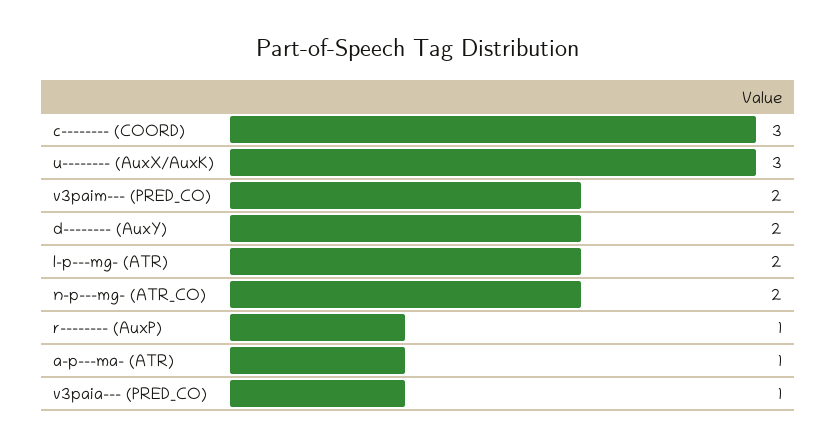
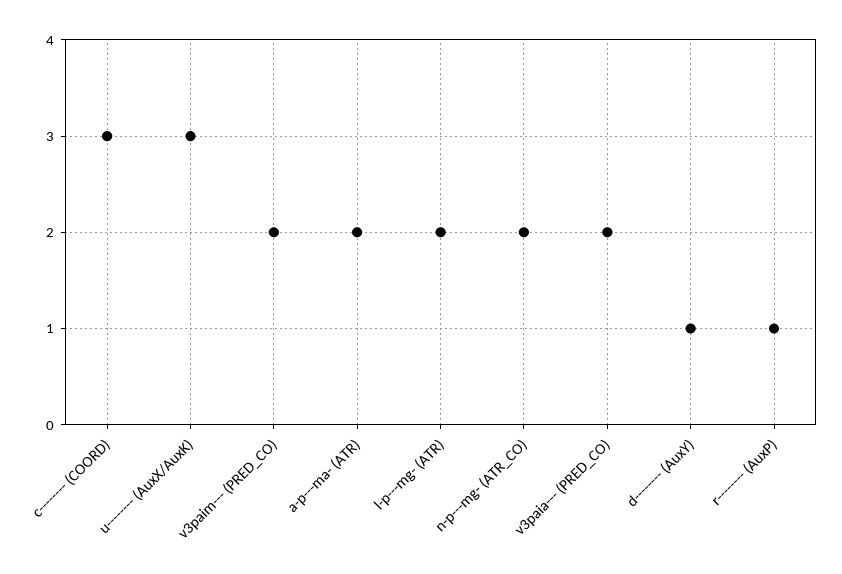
d-------- (AuxY): 2 -> 1
a-p---ma- (ATR): 1 -> 2
v3paia--- (PRED_CO): 1 -> 2

